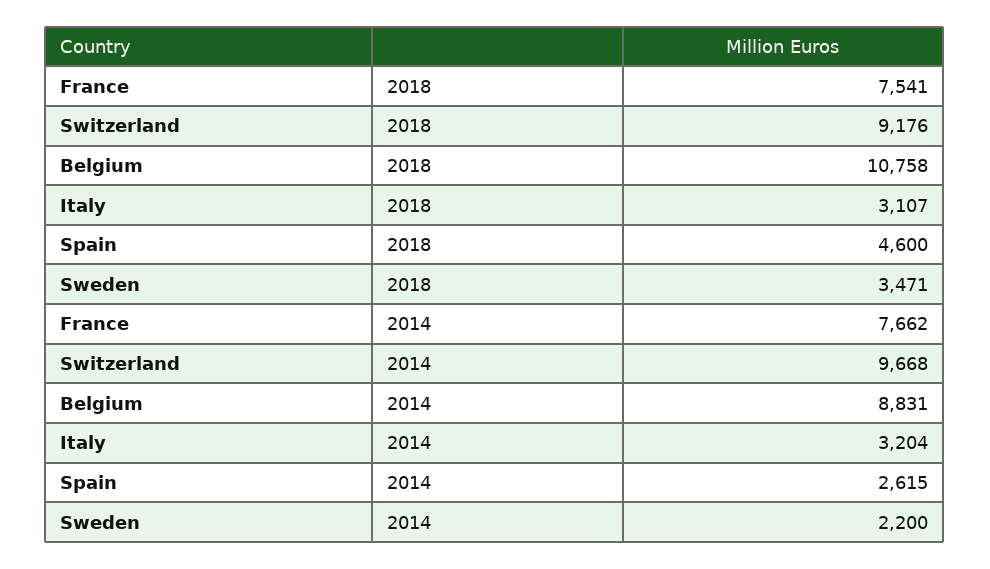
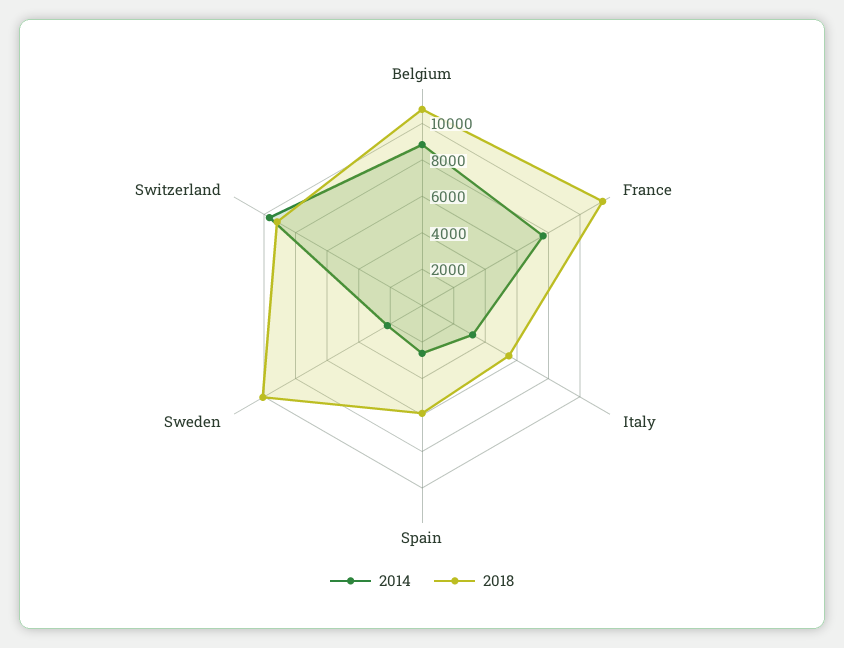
2018, France: 7541 -> 11500
2018, Italy: 3107 -> 5500
2018, Spain: 4600 -> 6000
2018, Sweden: 3471 -> 10000

